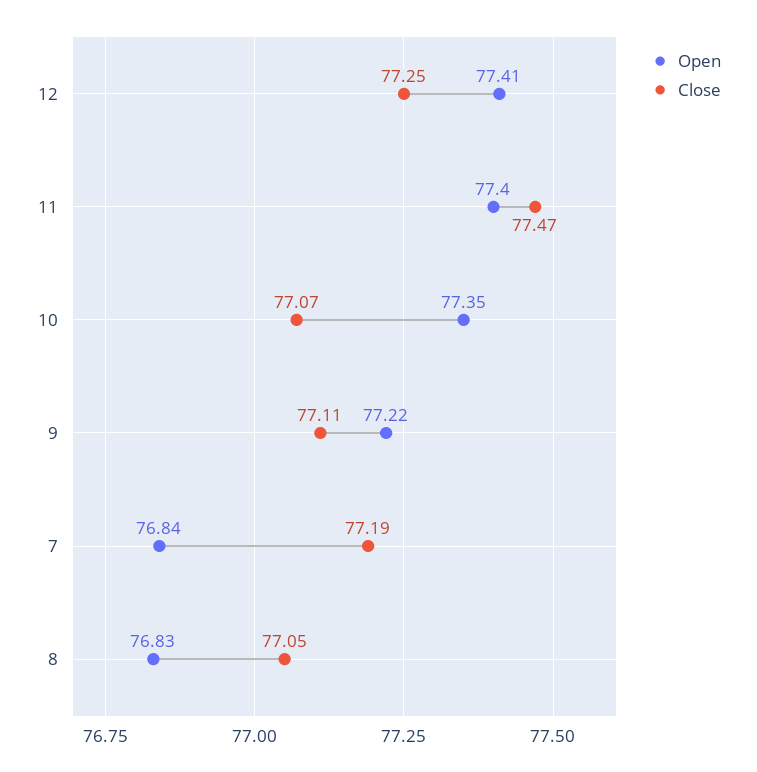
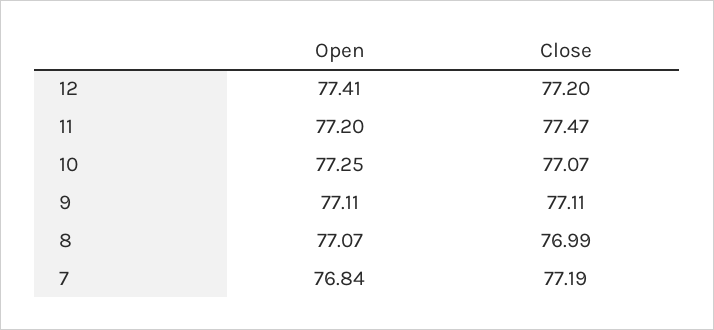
Close, 12: 77.25 -> 77.2
Open, 11: 77.4 -> 77.2
Open, 10: 77.35 -> 77.25
Open, 9: 77.22 -> 77.11
Open, 8: 76.83 -> 77.07
Close, 8: 77.05 -> 76.99

